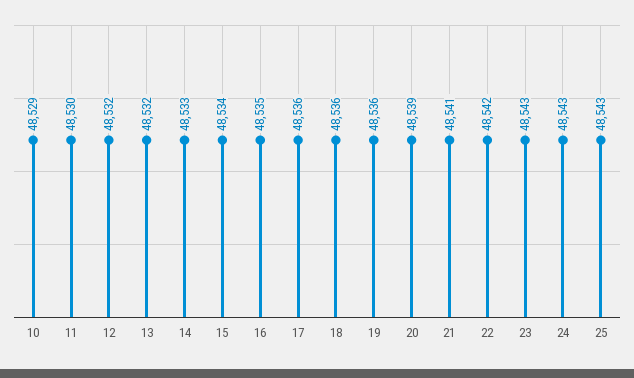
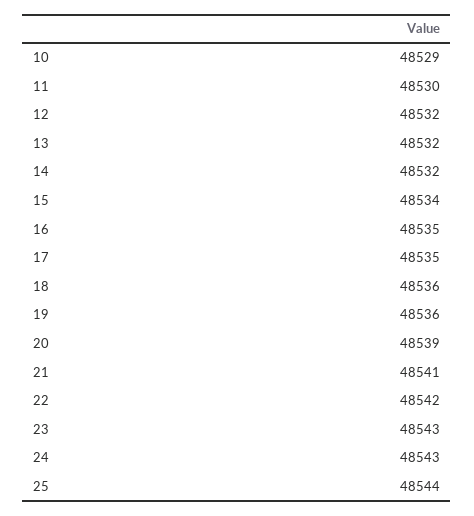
14: 48533 -> 48532
17: 48536 -> 48535
25: 48543 -> 48544

